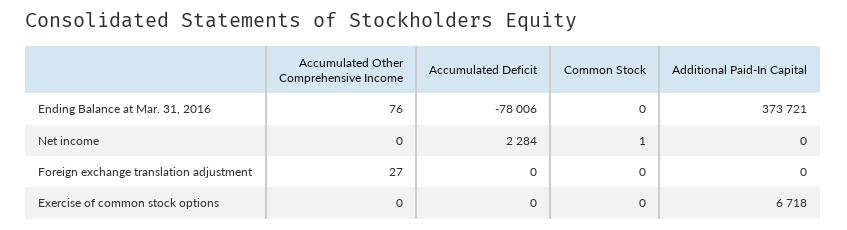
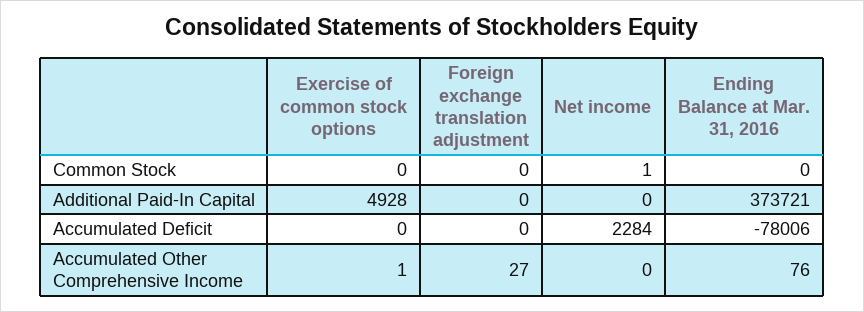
Accumulated Other Comprehensive Income, Exercise of common stock options: 0 -> 1
Additional Paid-In Capital, Exercise of common stock options: 6718 -> 4928

